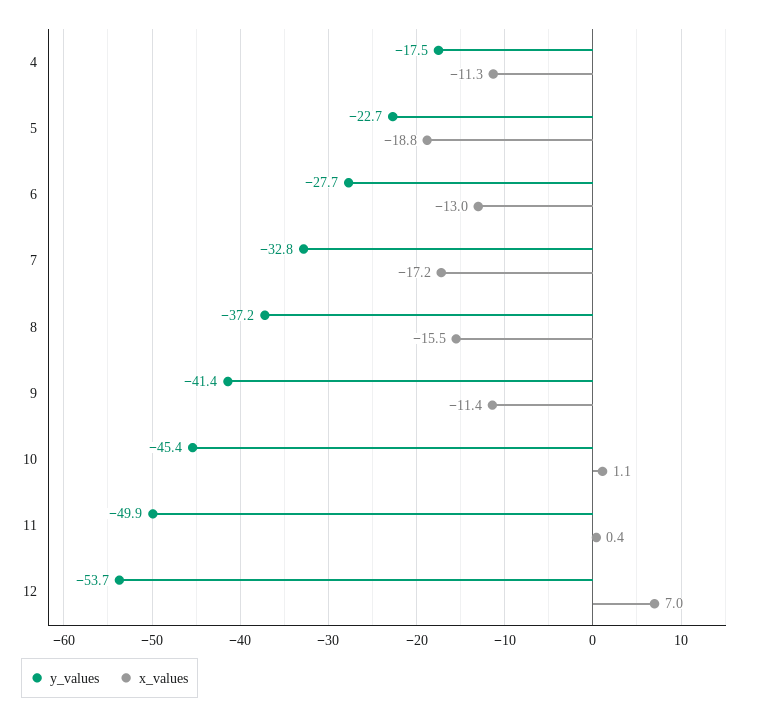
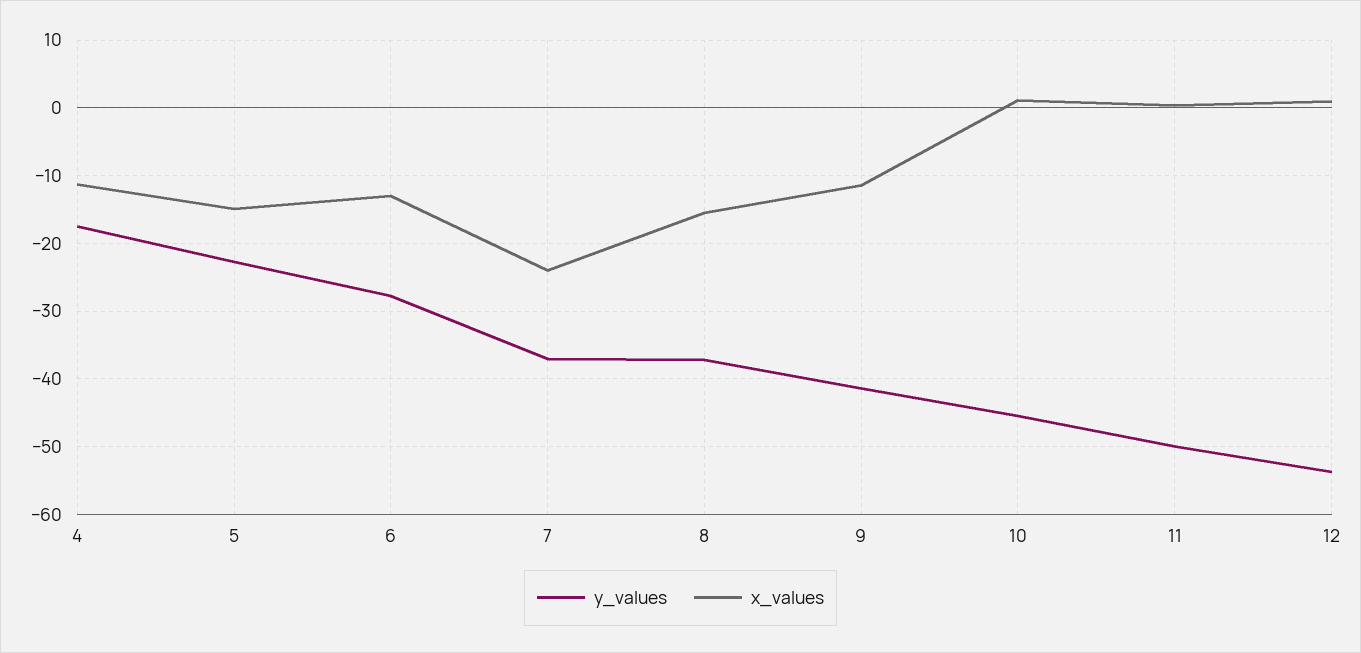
x_values, 5: -18.8 -> -15
y_values, 7: -32.8 -> -37
x_values, 7: -17.2 -> -24
x_values, 12: 7 -> 1

